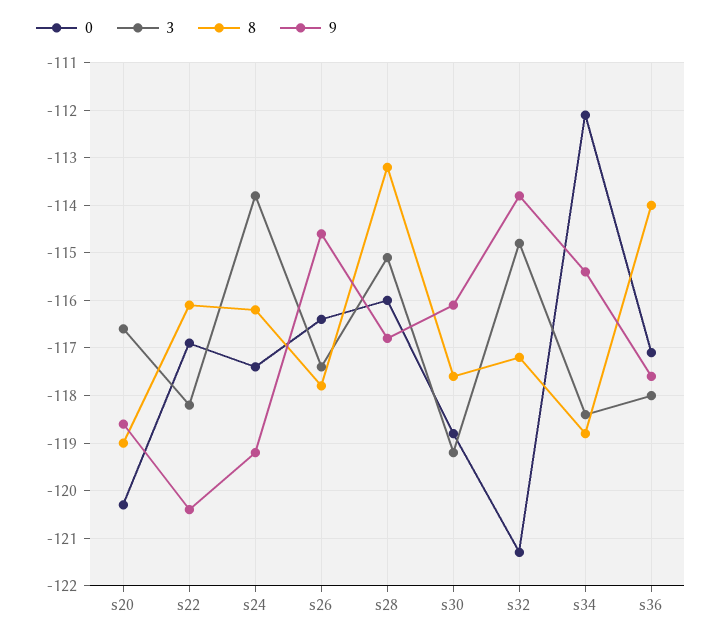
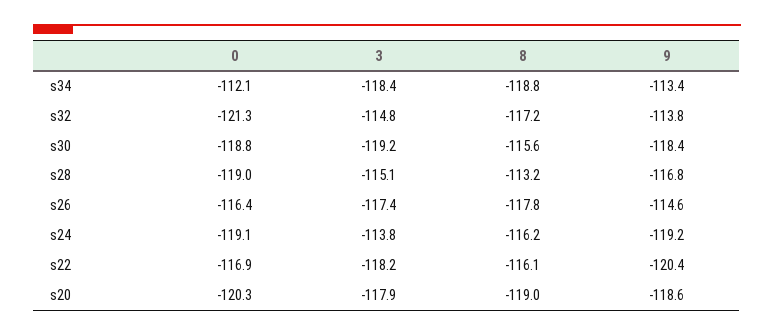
3, s20: -116.5 -> -117.9
0, s24: -117.5 -> -119.1
0, s28: -116 -> -119
8, s30: -117.5 -> -115.6
9, s30: -116 -> -118.4
9, s34: -115.5 -> -113.4
0, s36: -117 -> none
3, s36: -118 -> none
8, s36: -114 -> none
9, s36: -117.5 -> none

